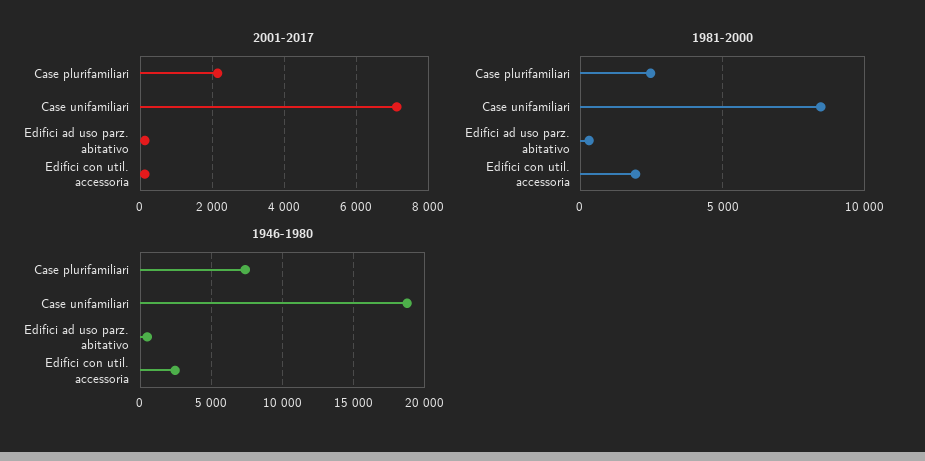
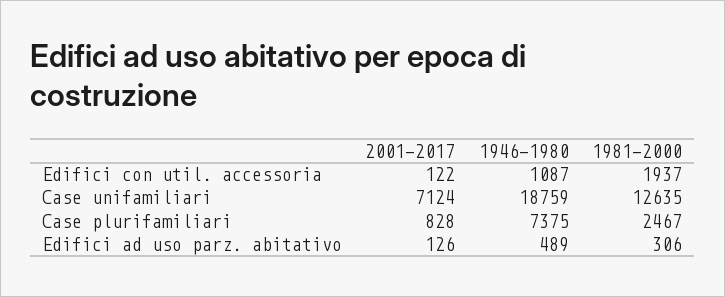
2001-2017, Case plurifamiliari: 2200 -> 828
1981-2000, Case unifamiliari: 8500 -> 12635
1946-1980, Edifici con util. accessoria: 2500 -> 1087

